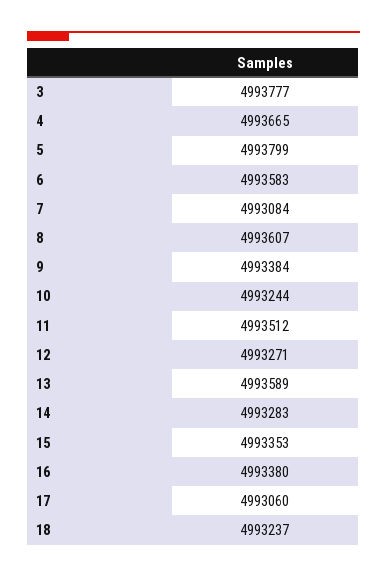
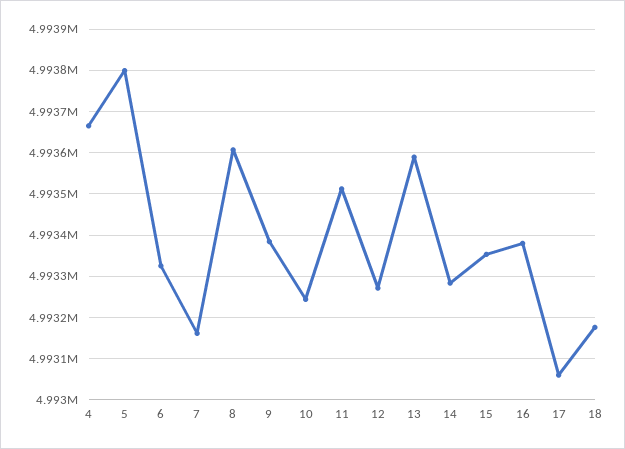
3: 4993777 -> none
6: 4993583 -> 4993320
7: 4993084 -> 4993160
18: 4993237 -> 4993180

